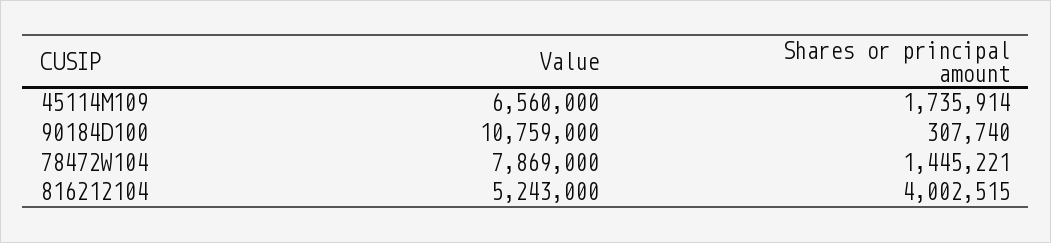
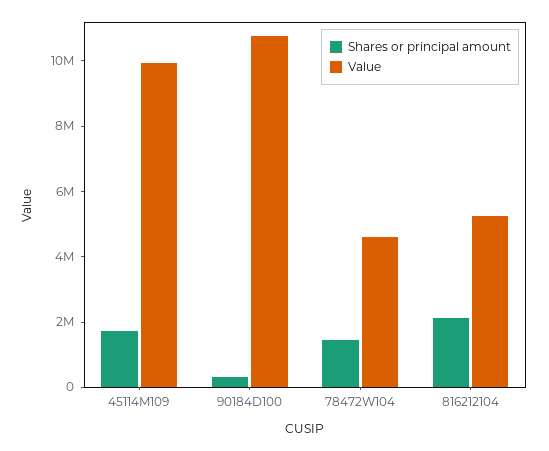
Value, 45114M109: 6560000 -> 10000000
Value, 78472W104: 7869000 -> 4500000
Shares or principal amount, 816212104: 4002515 -> 2000000

